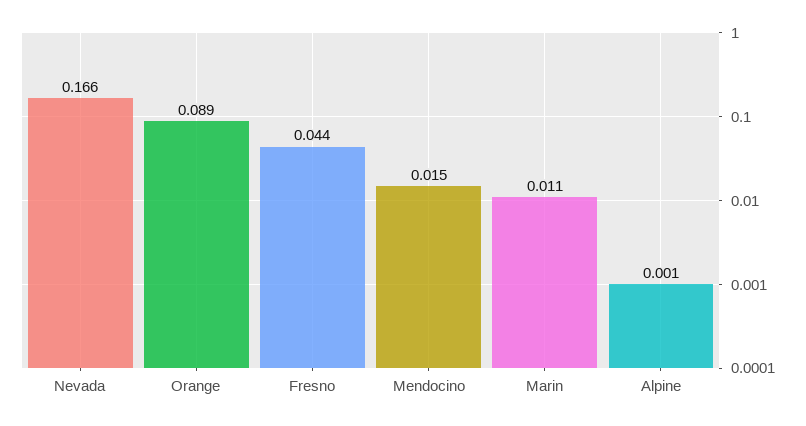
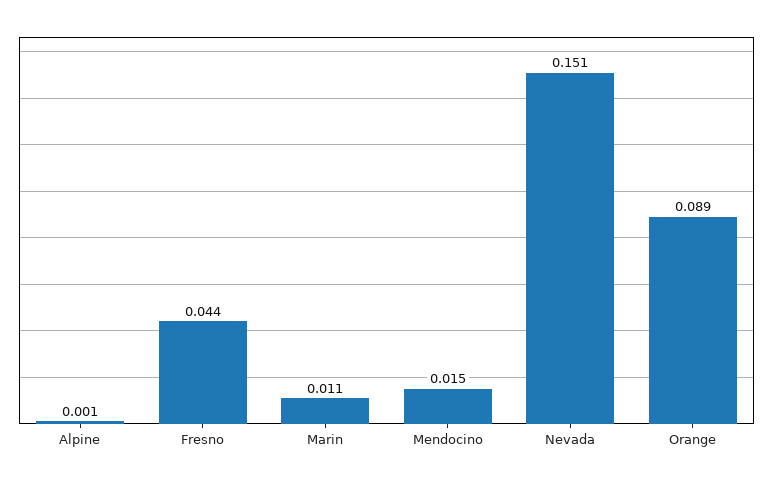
Nevada: 0.166 -> 0.151

